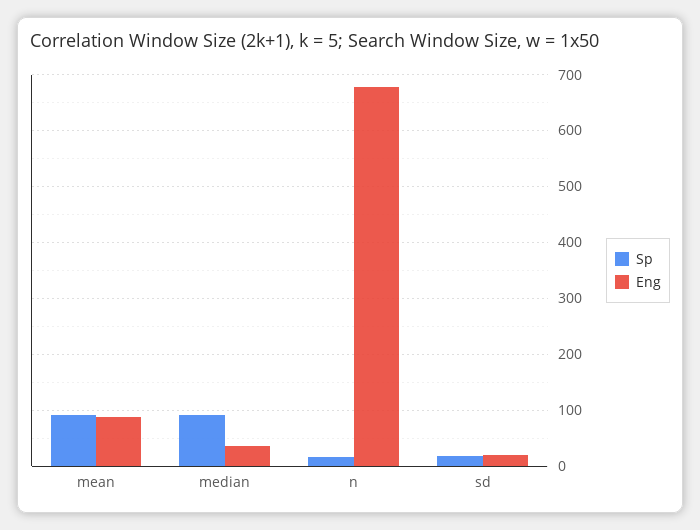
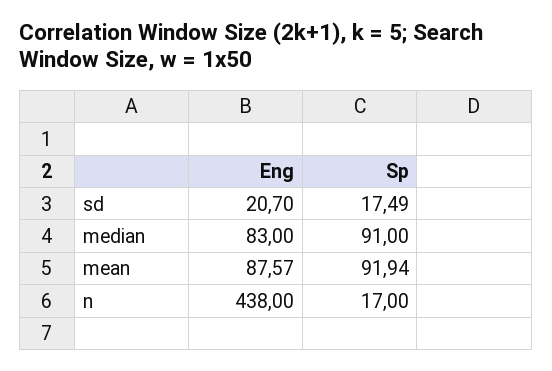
Eng, median: 40 -> 83
Eng, n: 680 -> 438

